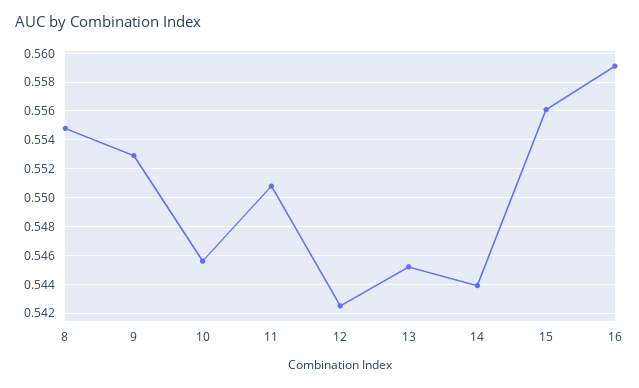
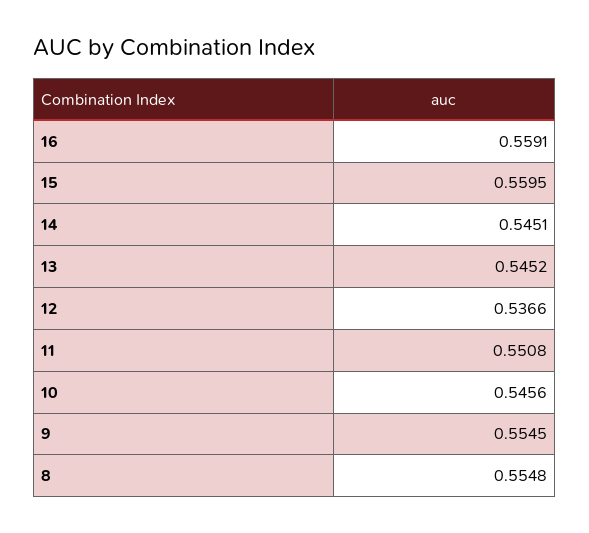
9: 0.553 -> 0.5545
12: 0.5425 -> 0.5366
14: 0.544 -> 0.5451
15: 0.556 -> 0.5595

